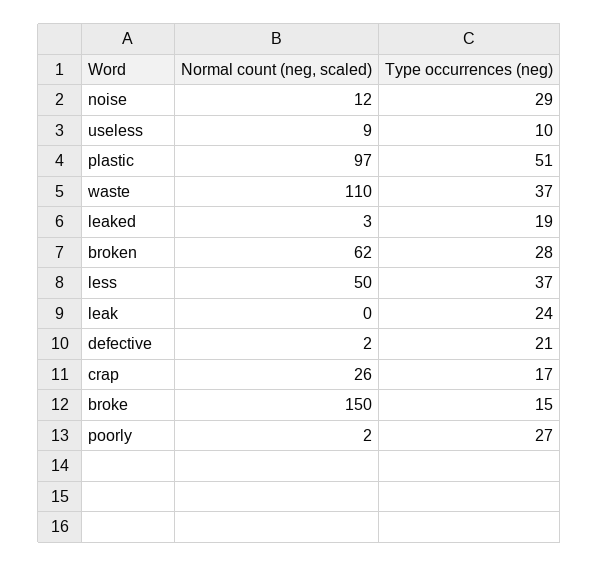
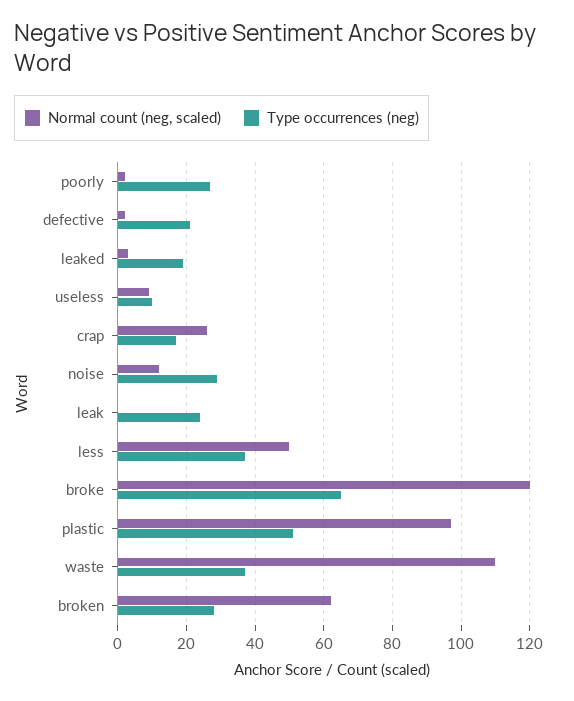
Normal count (neg, scaled), broke: 150 -> 120
Type occurrences (neg), broke: 15 -> 65

